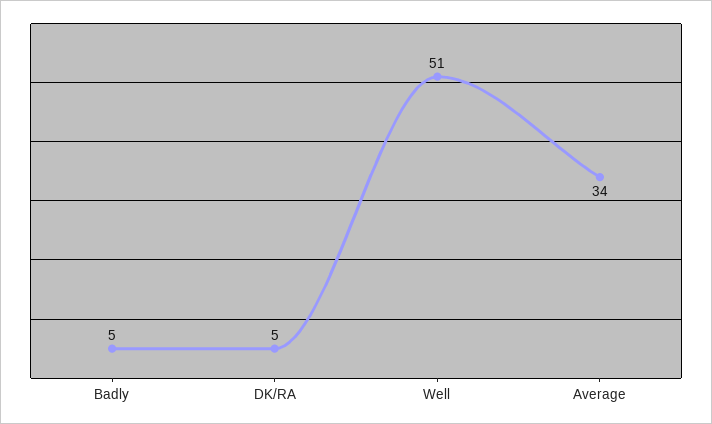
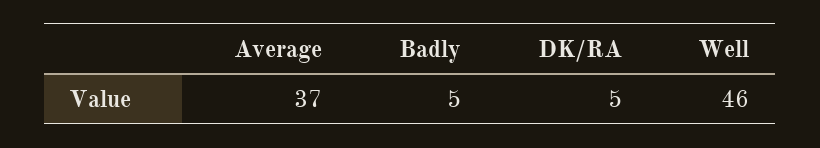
Well: 51 -> 46
Average: 34 -> 37

